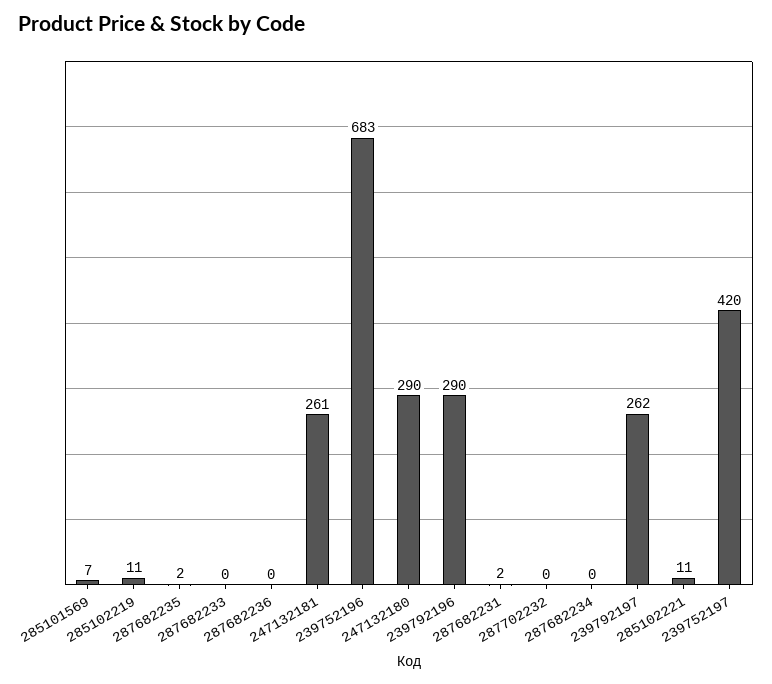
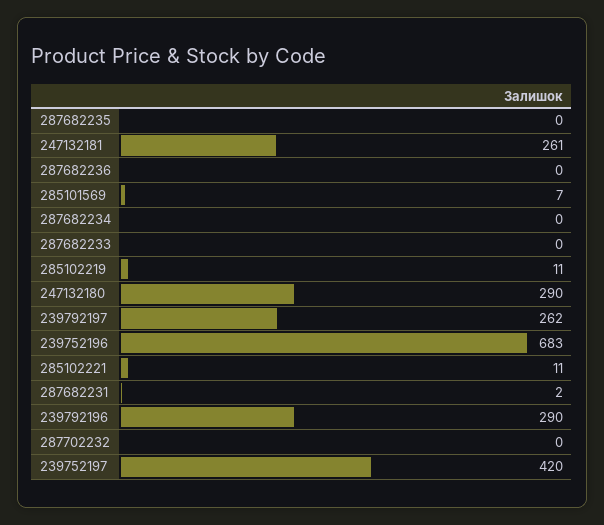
287682235: 2 -> 0

